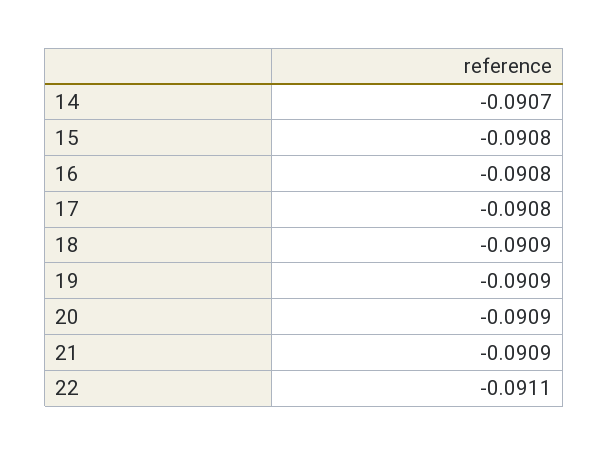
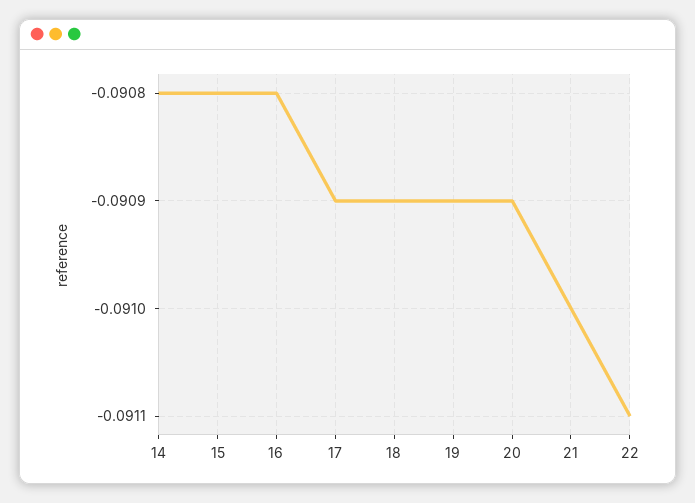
14: -0.0907 -> -0.0908
17: -0.0908 -> -0.0909
21: -0.0909 -> -0.091

